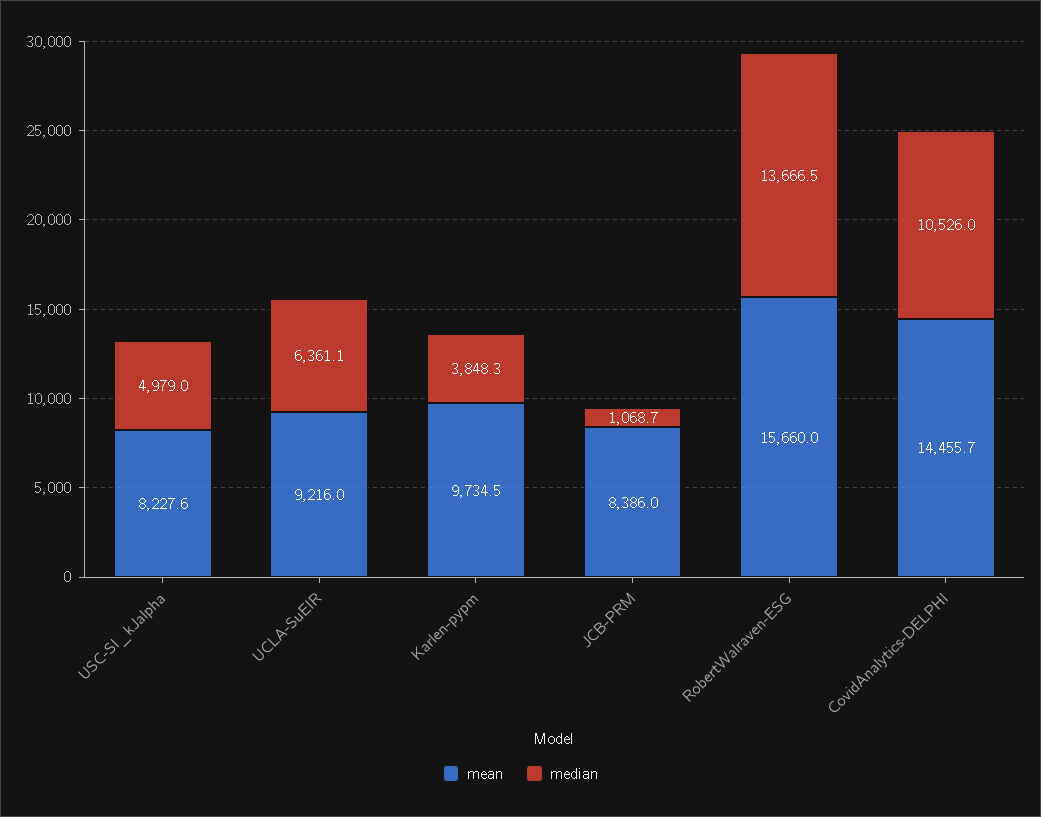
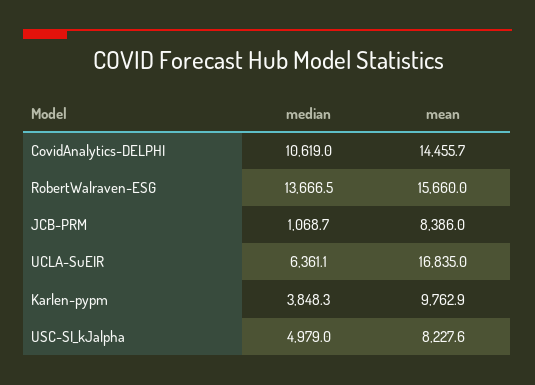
mean, UCLA-SuEIR: 9216 -> 16835
mean, Karlen-pypm: 9734.5 -> 9762.9
median, CovidAnalytics-DELPHI: 10526 -> 10619

